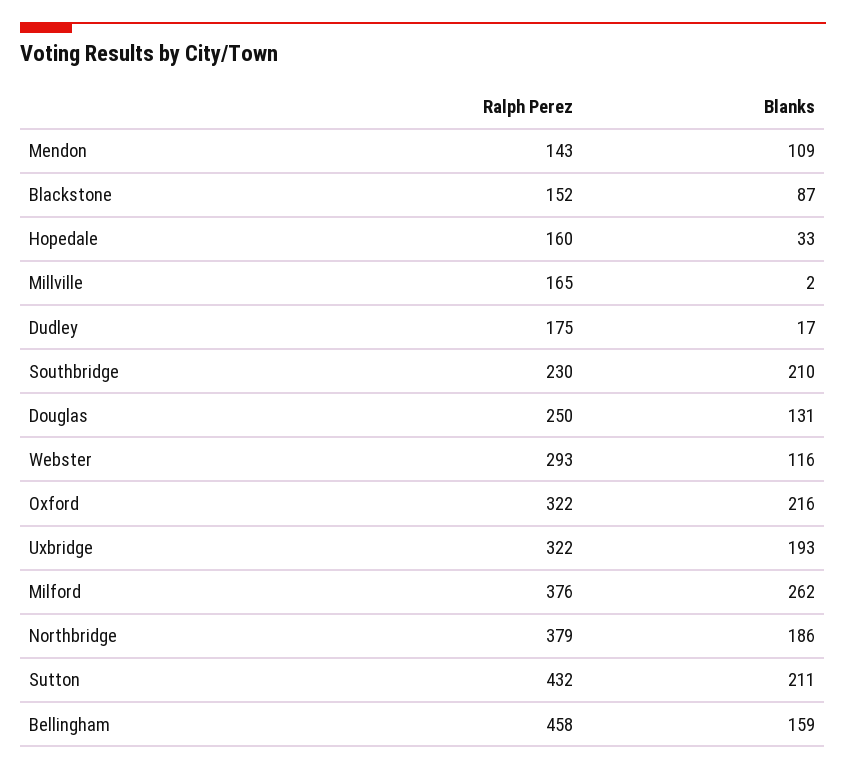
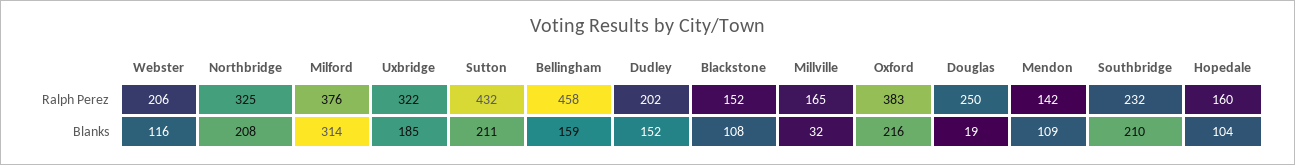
Ralph Perez, Mendon: 143 -> 142
Blanks, Blackstone: 87 -> 108
Blanks, Hopedale: 33 -> 104
Blanks, Millville: 2 -> 32
Ralph Perez, Dudley: 175 -> 202
Blanks, Dudley: 17 -> 152
Ralph Perez, Southbridge: 230 -> 232
Blanks, Douglas: 131 -> 19
Ralph Perez, Webster: 293 -> 206
Ralph Perez, Oxford: 322 -> 383
Blanks, Uxbridge: 193 -> 185
Blanks, Milford: 262 -> 314
Ralph Perez, Northbridge: 379 -> 325
Blanks, Northbridge: 186 -> 208

